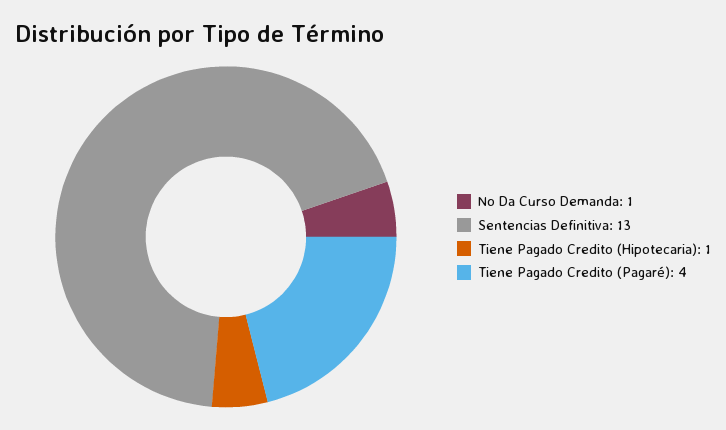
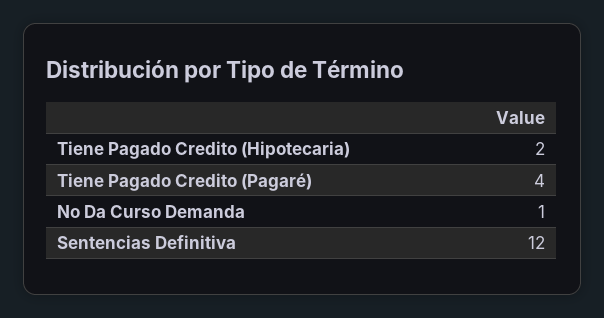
Sentencias Definitiva: 13 -> 12
Tiene Pagado Credito (Hipotecaria): 1 -> 2

